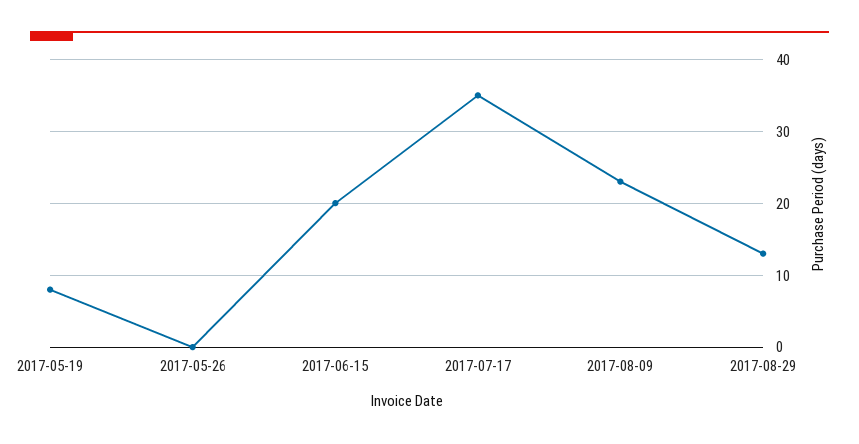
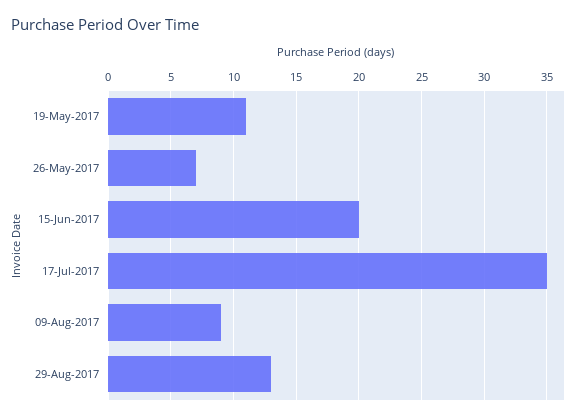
2017-05-19: 8 -> 11
2017-05-26: 0 -> 7
2017-08-09: 23 -> 9

